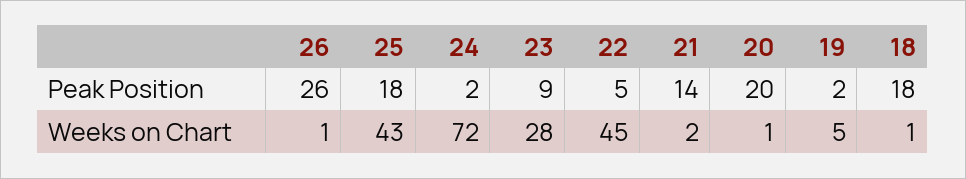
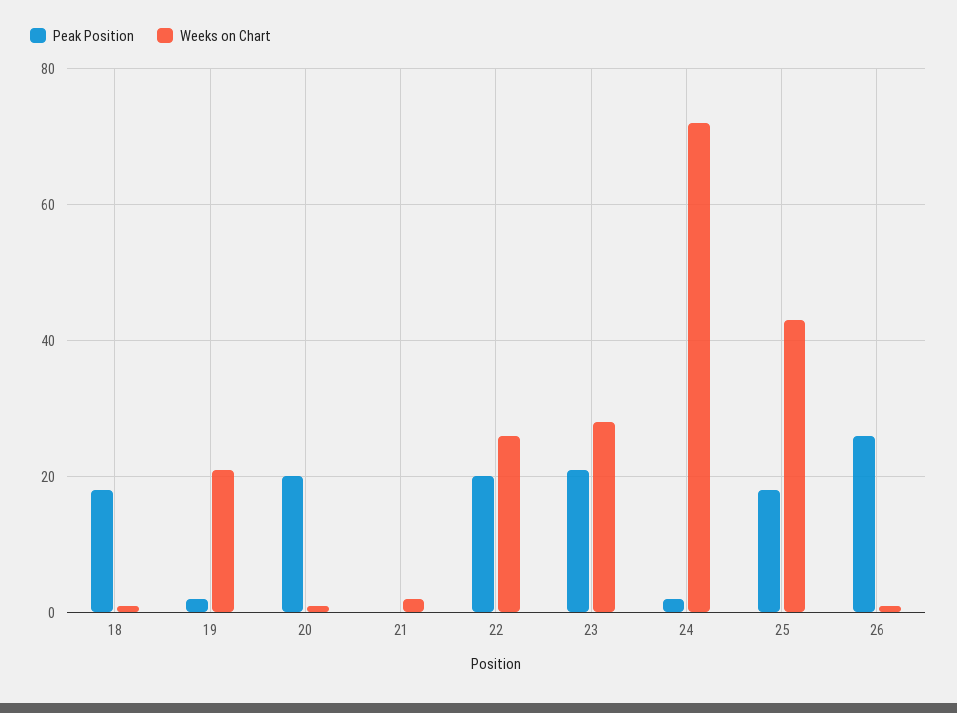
Peak Position, 23: 9 -> 20
Peak Position, 22: 5 -> 20
Peak Position, 21: 14 -> 0
Weeks on Chart, 22: 45 -> 25
Weeks on Chart, 19: 5 -> 20

